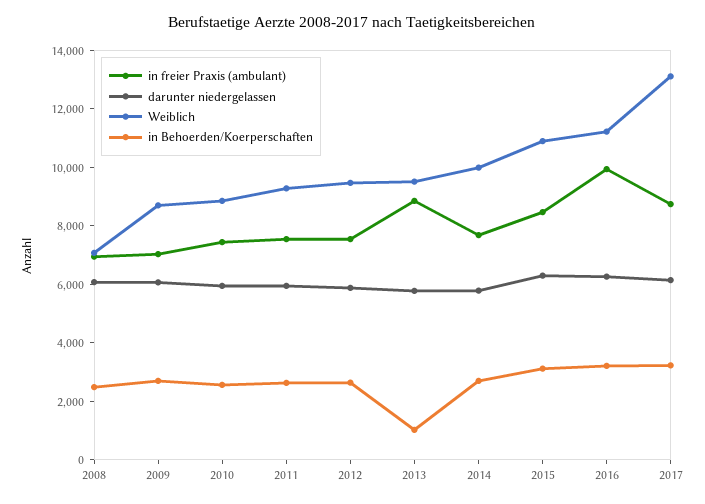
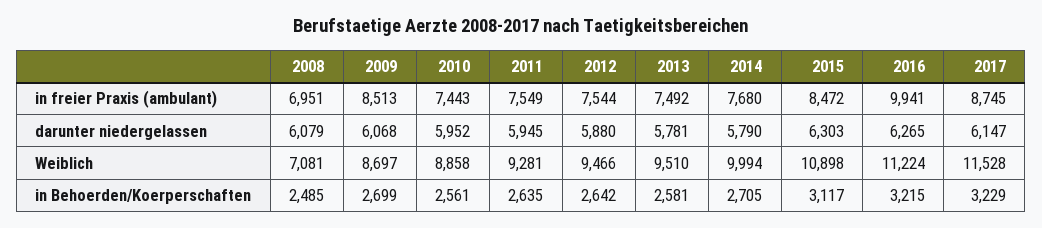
in freier Praxis (ambulant), 2009: 7000 -> 8513
in freier Praxis (ambulant), 2013: 9000 -> 7492
in Behoerden/Koerperschaften, 2013: 1000 -> 2581
Weiblich, 2017: 13000 -> 11528

